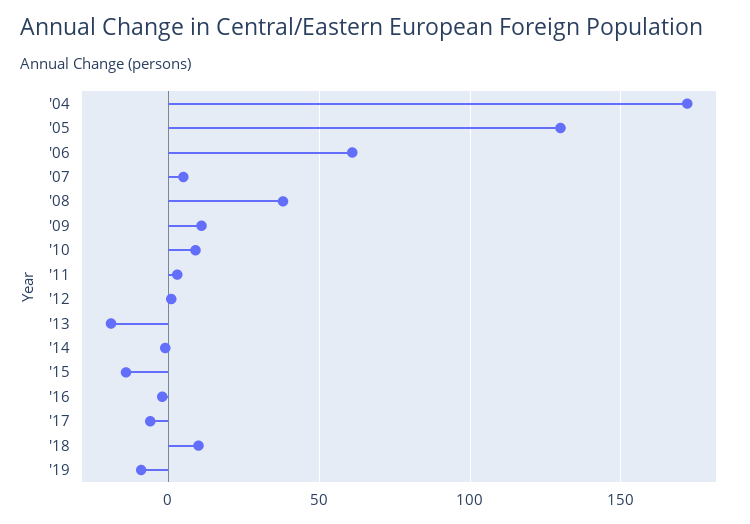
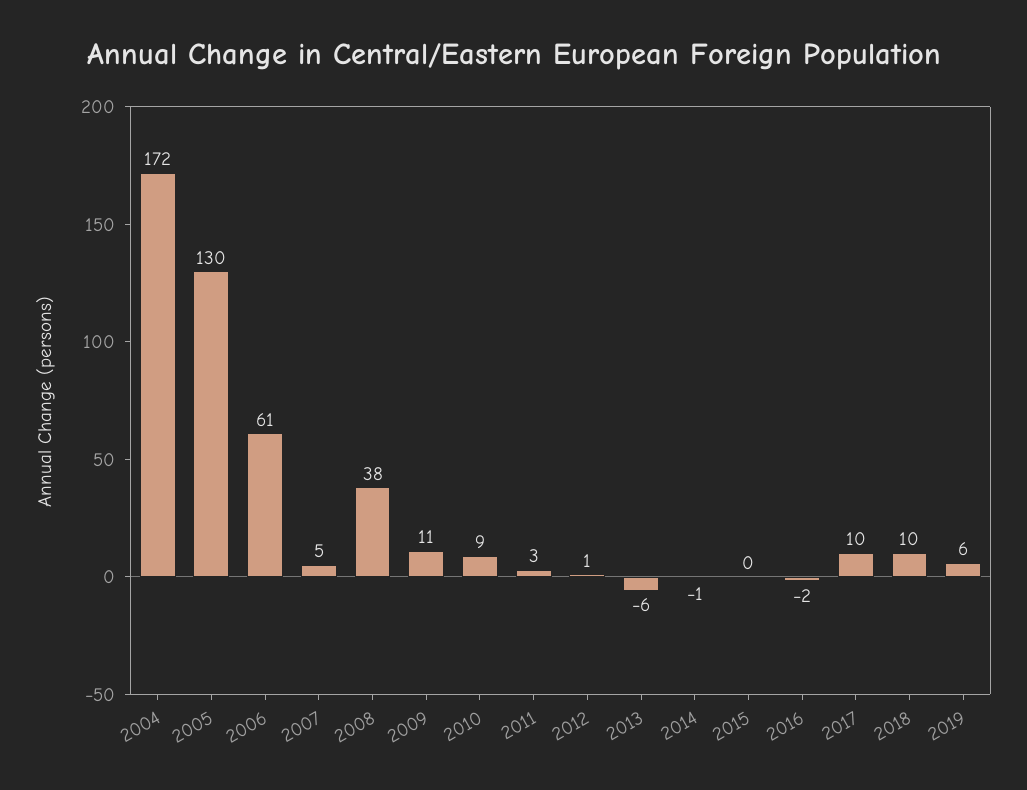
'13: -20 -> -6
'15: -15 -> 0
'17: -5 -> 10
'19: -10 -> 6

